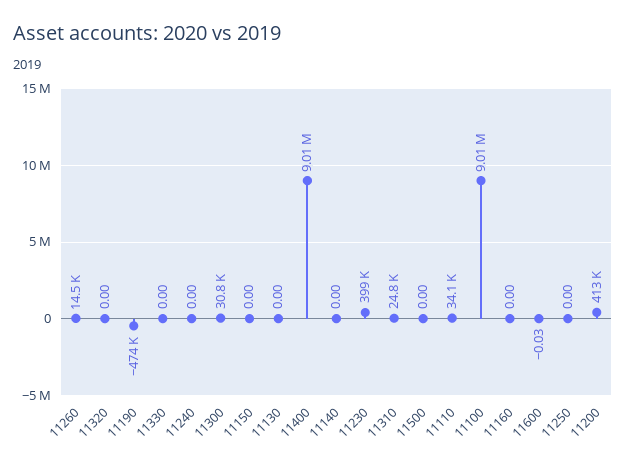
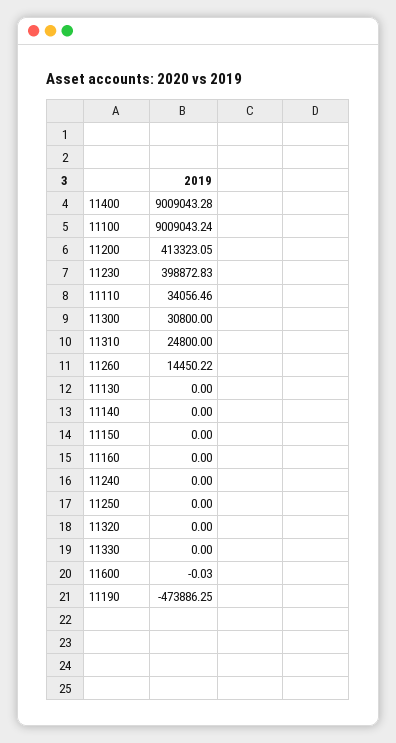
11500: 0 -> none

